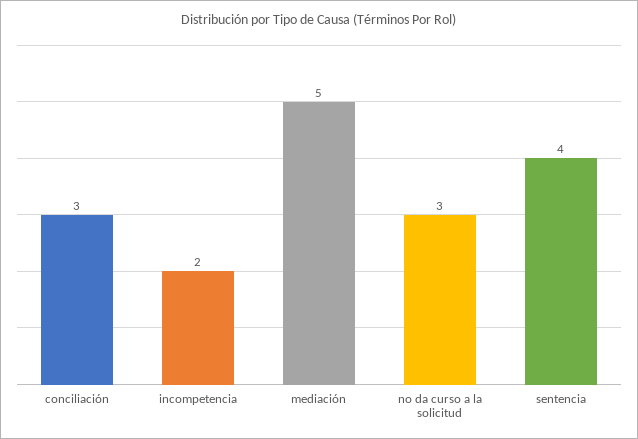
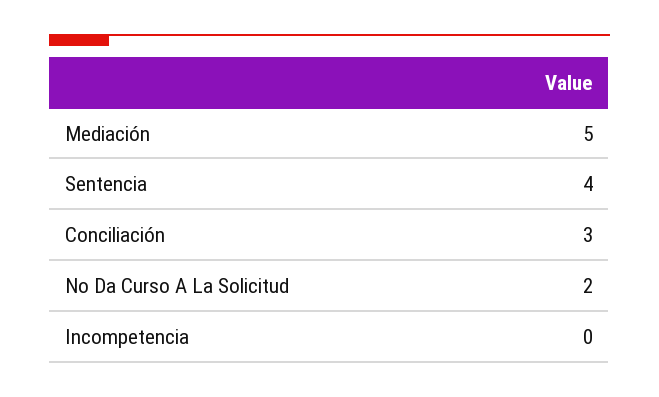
incompetencia: 2 -> 0
no da curso a la solicitud: 3 -> 2

